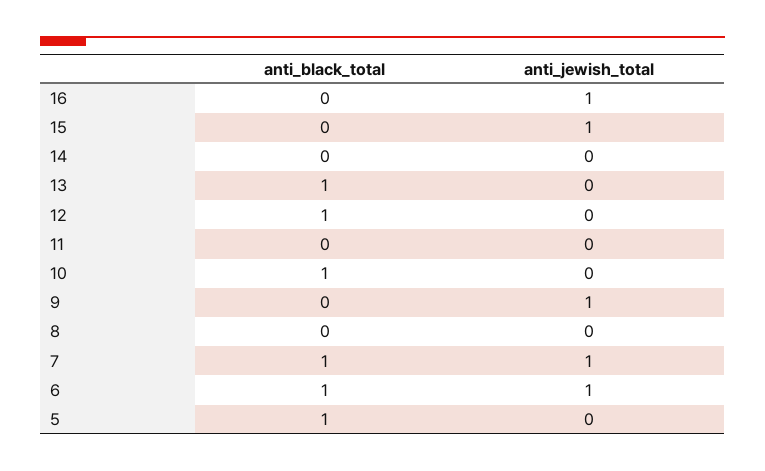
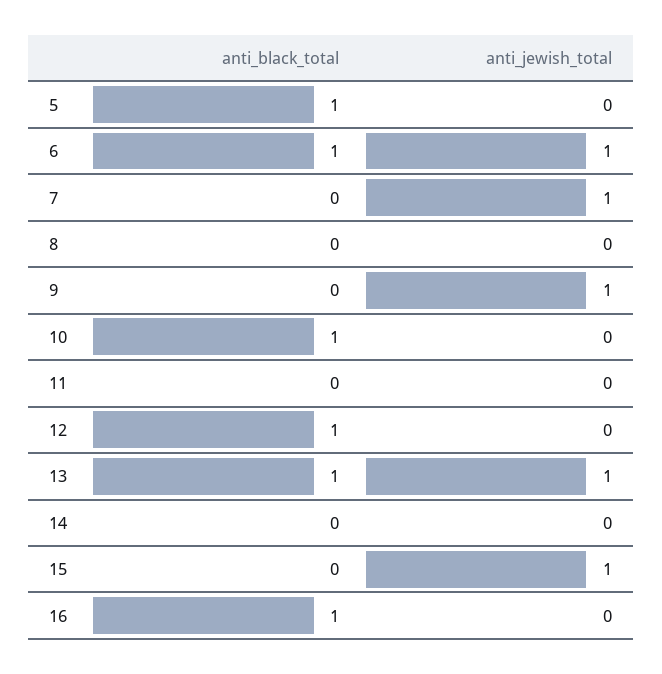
anti_black_total, 16: 0 -> 1
anti_jewish_total, 16: 1 -> 0
anti_jewish_total, 13: 0 -> 1
anti_black_total, 7: 1 -> 0

